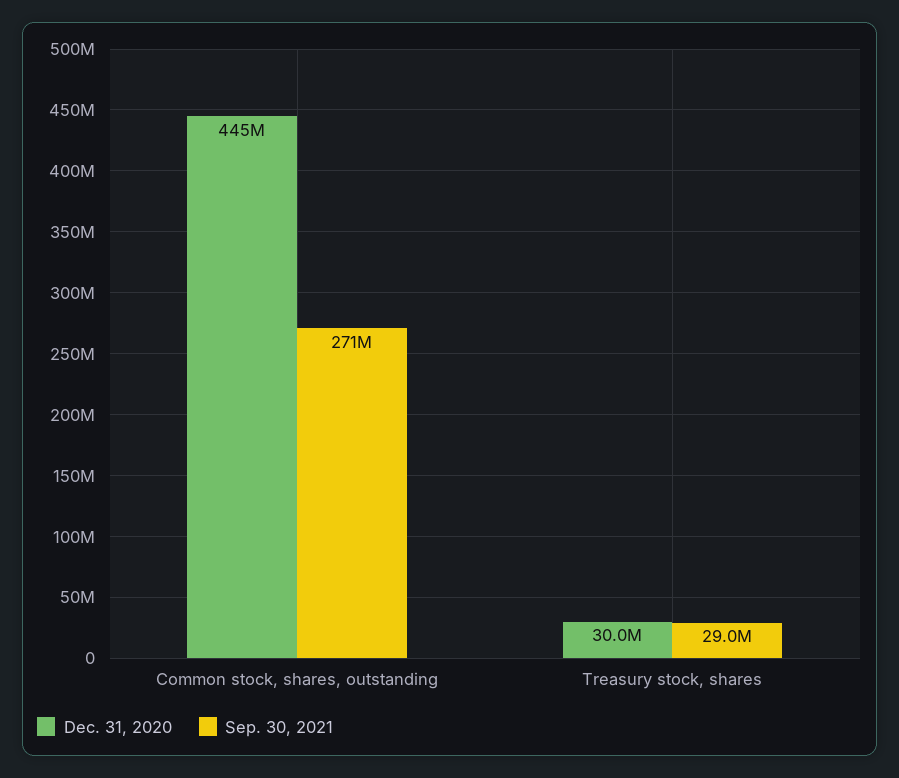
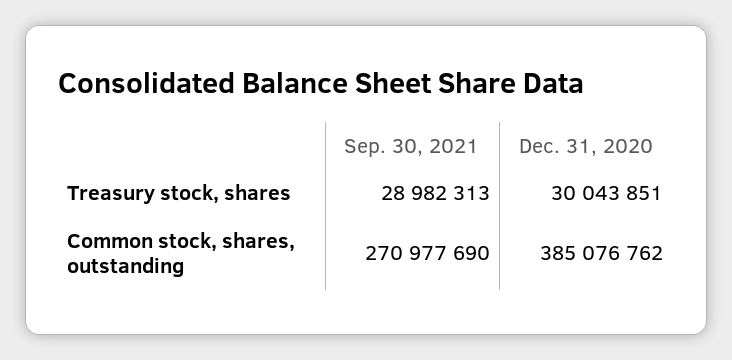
Dec. 31, 2020, Common stock, shares, outstanding: 445000000 -> 385076762

